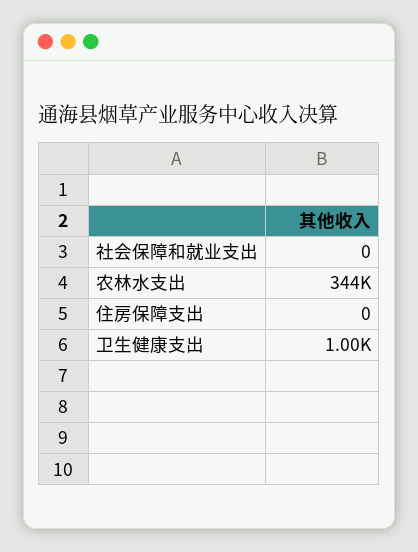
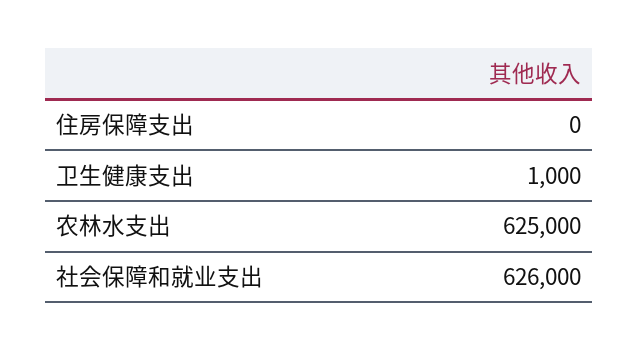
社会保障和就业支出: 0 -> 626000
农林水支出: 344000 -> 625000

